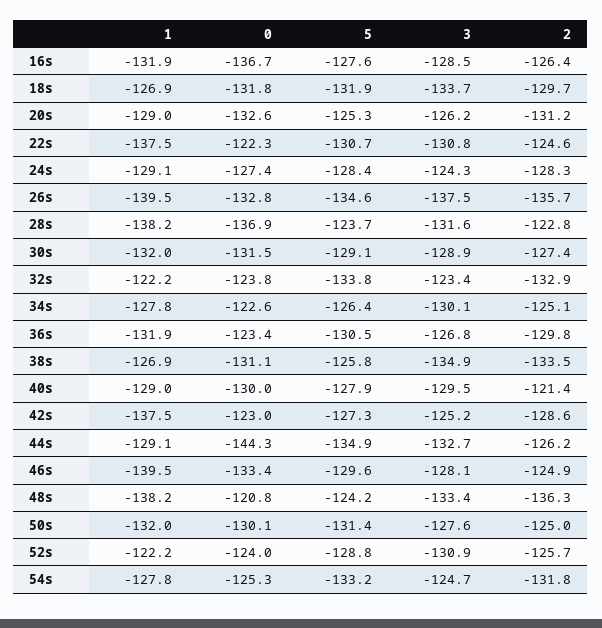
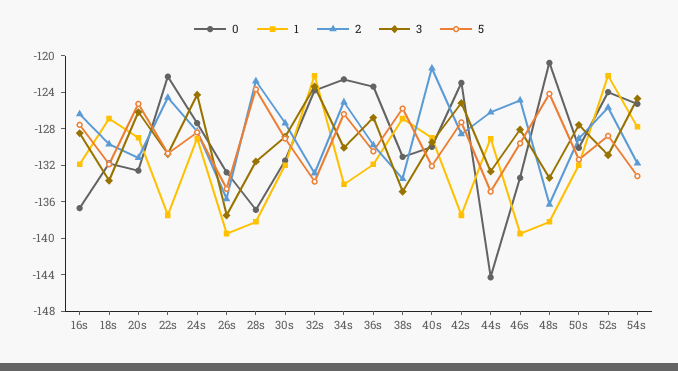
1, 34s: -127.8 -> -134
5, 40s: -127.9 -> -132
2, 50s: -125 -> -129

